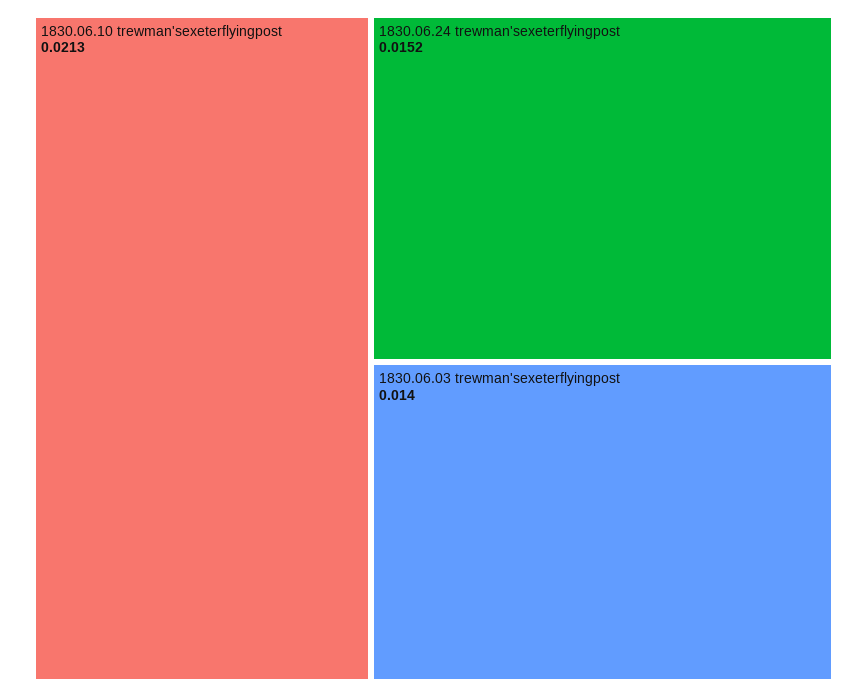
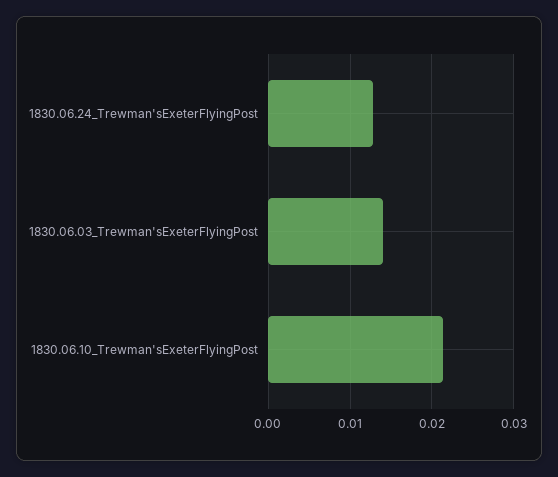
1830.06.24 trewman'sexeterflyingpost: 0.0152 -> 0.013

